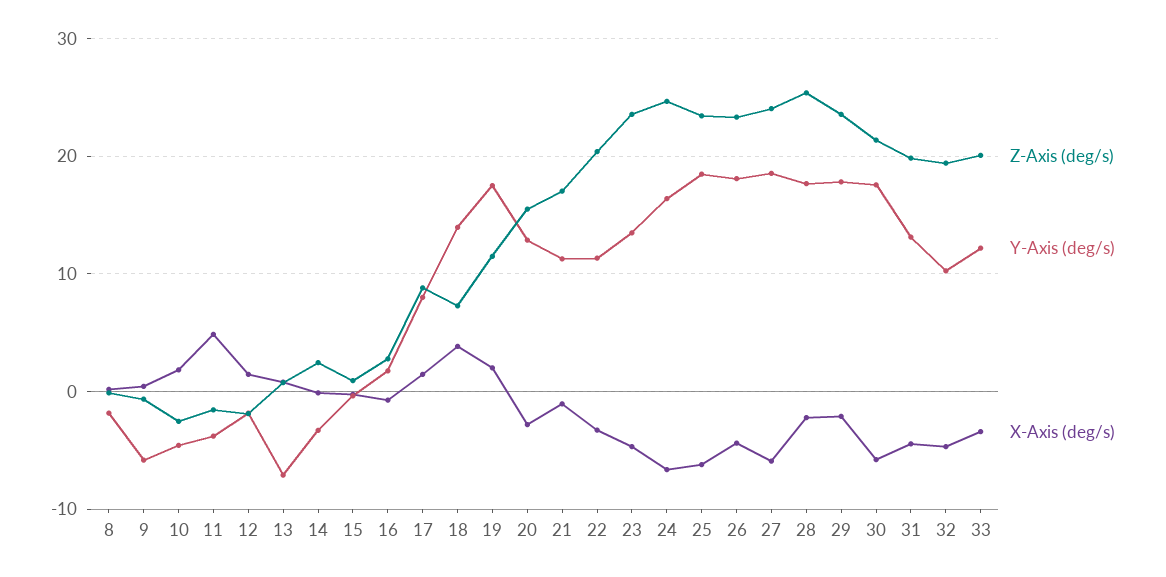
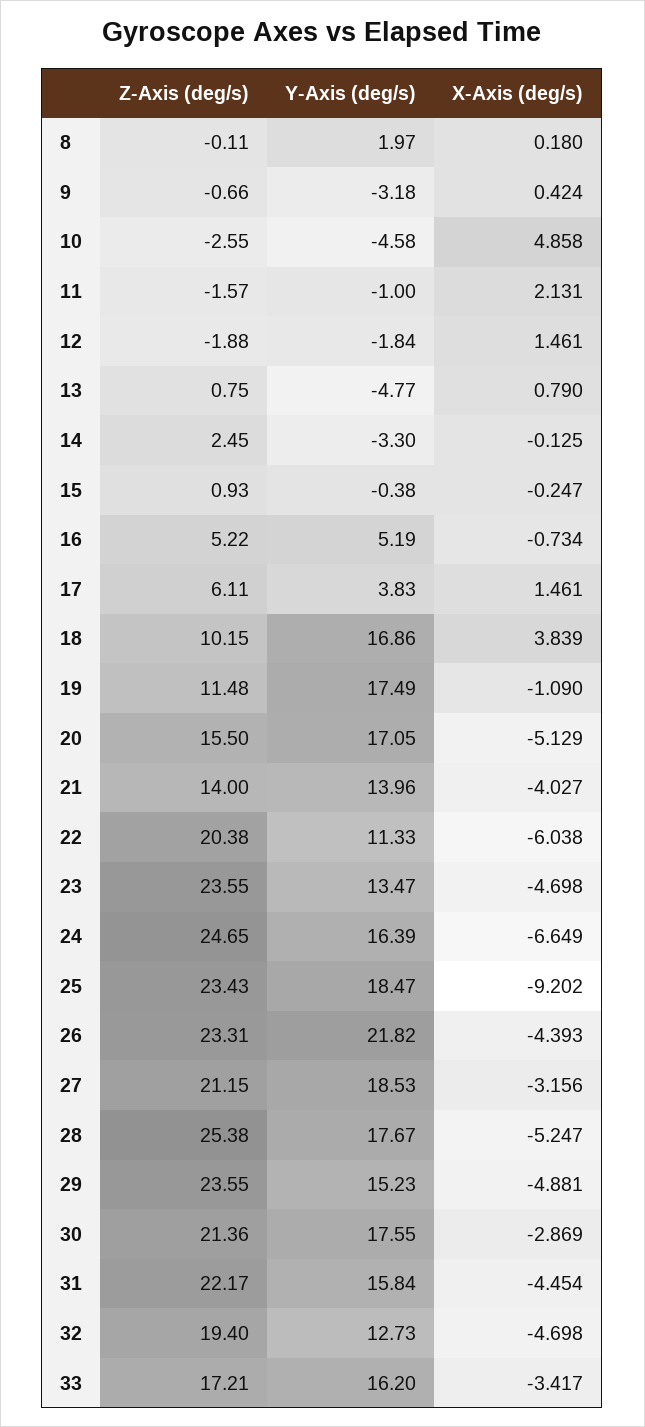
Y-Axis (deg/s), 8: -2 -> 1.97
Y-Axis (deg/s), 9: -6 -> -3.18
X-Axis (deg/s), 10: 2 -> 4.858
Y-Axis (deg/s), 11: -4 -> -1
X-Axis (deg/s), 11: 5 -> 2.131
Y-Axis (deg/s), 13: -7 -> -4.77
Z-Axis (deg/s), 16: 3 -> 5.22
Y-Axis (deg/s), 16: 2 -> 5.19
Z-Axis (deg/s), 17: 9 -> 6.11
Y-Axis (deg/s), 17: 8 -> 3.83
Z-Axis (deg/s), 18: 7 -> 10.15
Y-Axis (deg/s), 18: 14 -> 16.86
X-Axis (deg/s), 19: 2 -> -1.09
Y-Axis (deg/s), 20: 13 -> 17.05
X-Axis (deg/s), 20: -3 -> -5.129
Z-Axis (deg/s), 21: 17 -> 14
Y-Axis (deg/s), 21: 11 -> 13.96
X-Axis (deg/s), 21: -1 -> -4.027
X-Axis (deg/s), 22: -3 -> -6.038
X-Axis (deg/s), 25: -6 -> -9.202
Y-Axis (deg/s), 26: 18 -> 21.82
Z-Axis (deg/s), 27: 24 -> 21.15
X-Axis (deg/s), 27: -6 -> -3.156
X-Axis (deg/s), 28: -2 -> -5.247
Y-Axis (deg/s), 29: 18 -> 15.23
X-Axis (deg/s), 29: -2 -> -4.881
X-Axis (deg/s), 30: -6 -> -2.869
Z-Axis (deg/s), 31: 20 -> 22.17
Y-Axis (deg/s), 31: 13 -> 15.84
Y-Axis (deg/s), 32: 10 -> 12.73
Z-Axis (deg/s), 33: 20 -> 17.21
Y-Axis (deg/s), 33: 12 -> 16.2

